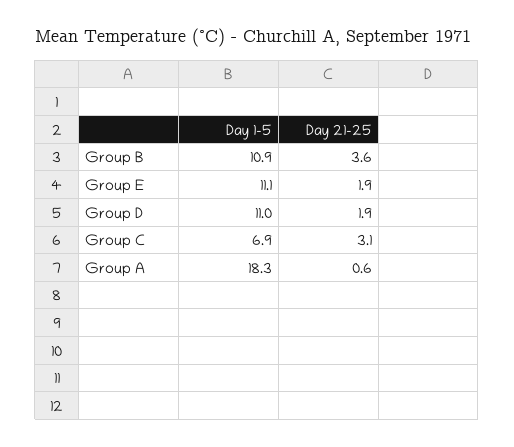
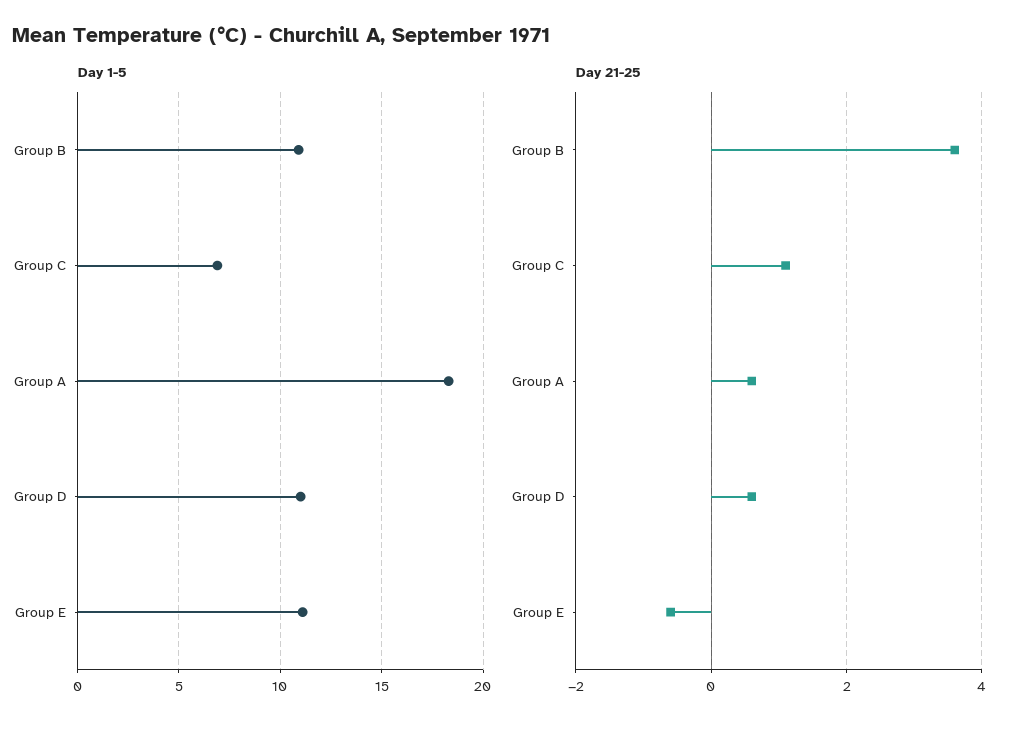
Day 21-25, Group E: 1.9 -> -0.5
Day 21-25, Group D: 1.9 -> 0.5
Day 21-25, Group C: 3.1 -> 1

